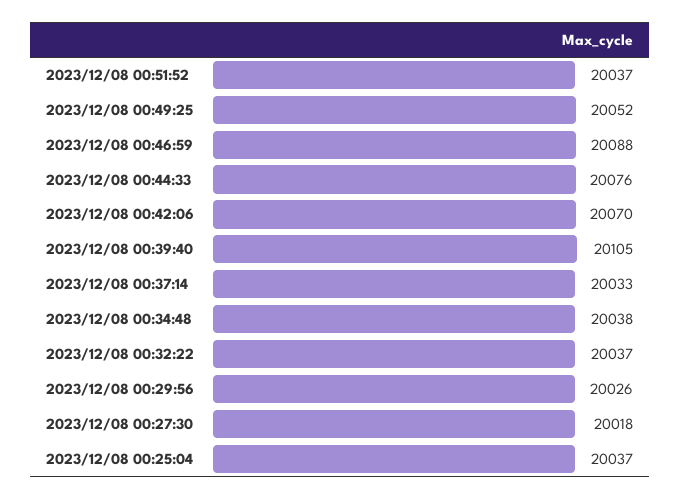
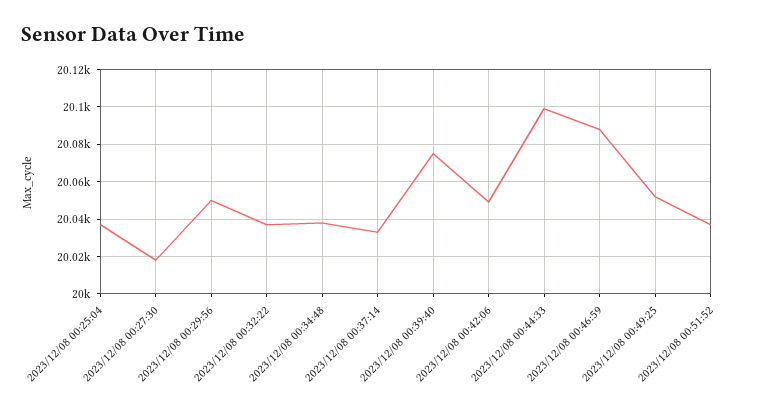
2023/12/08 00:44:33: 20076 -> 20100
2023/12/08 00:42:06: 20070 -> 20050
2023/12/08 00:39:40: 20105 -> 20075
2023/12/08 00:29:56: 20026 -> 20050

